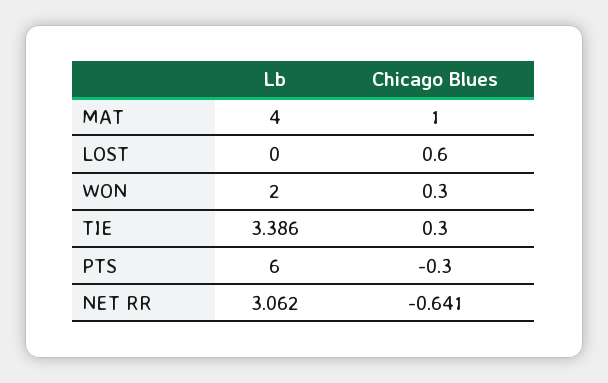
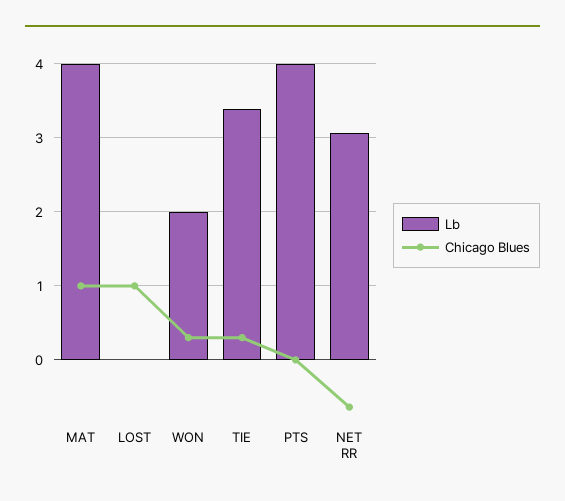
Chicago Blues, LOST: 0.6 -> 1
Lb, PTS: 6 -> 4
Chicago Blues, PTS: -0.3 -> 0

